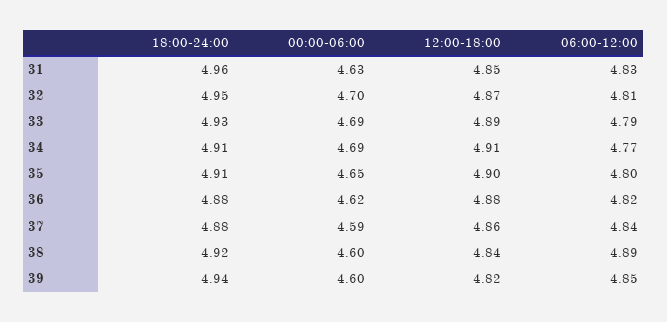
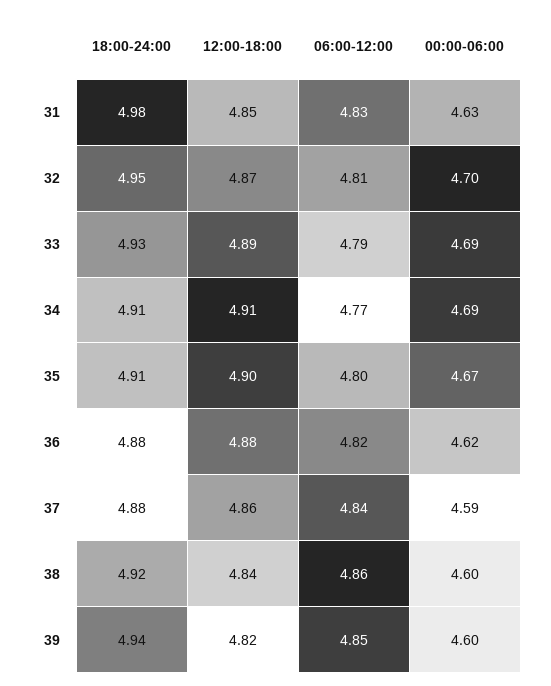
18:00-24:00, 31: 4.96 -> 4.98
00:00-06:00, 35: 4.65 -> 4.67
06:00-12:00, 38: 4.89 -> 4.86

